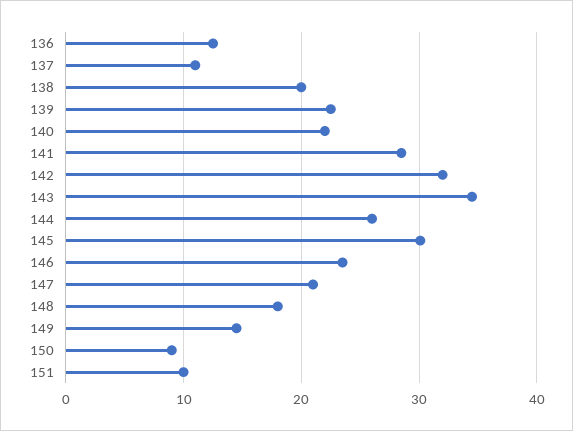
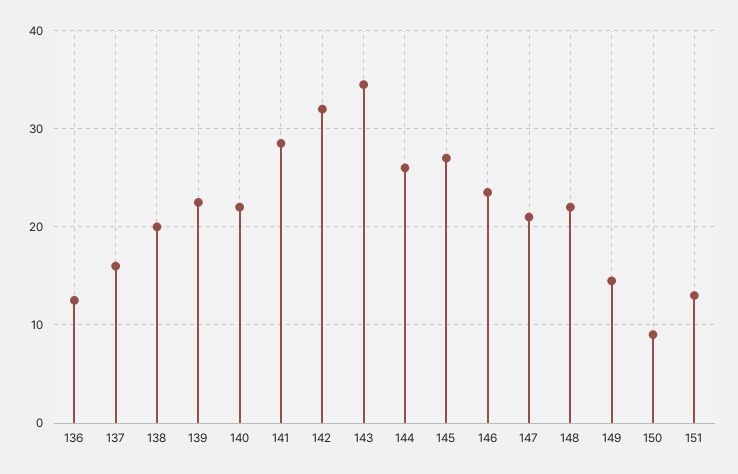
137: 11 -> 16
145: 30 -> 27
148: 18 -> 22
151: 10 -> 13

